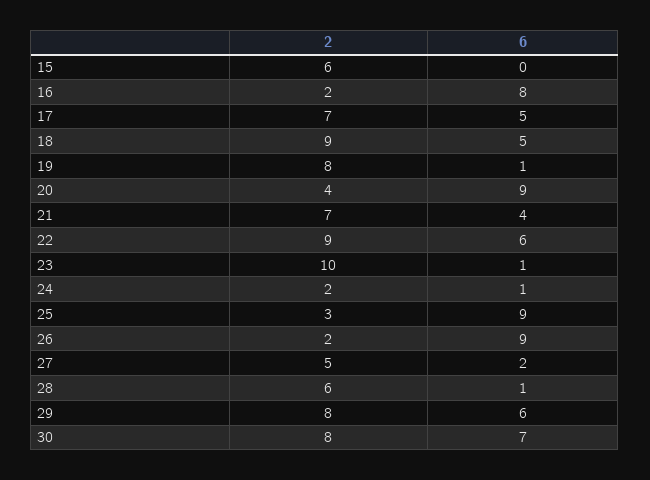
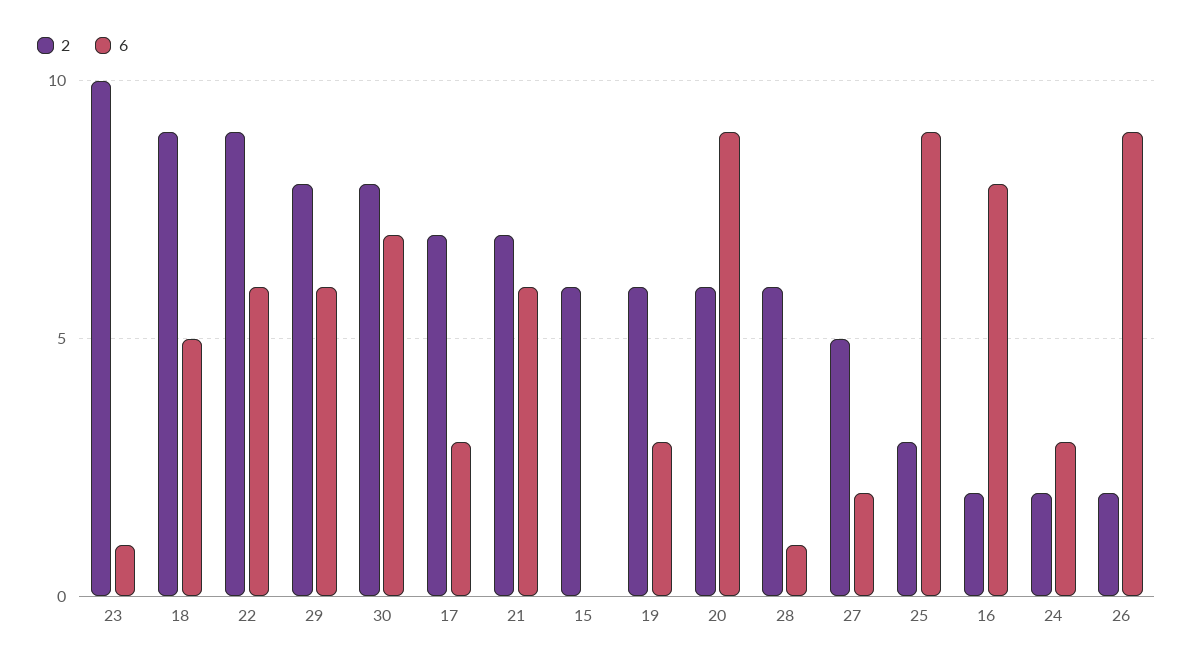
6, 17: 5 -> 3
2, 19: 8 -> 6
6, 19: 1 -> 3
2, 20: 4 -> 6
6, 21: 4 -> 6
6, 24: 1 -> 3

